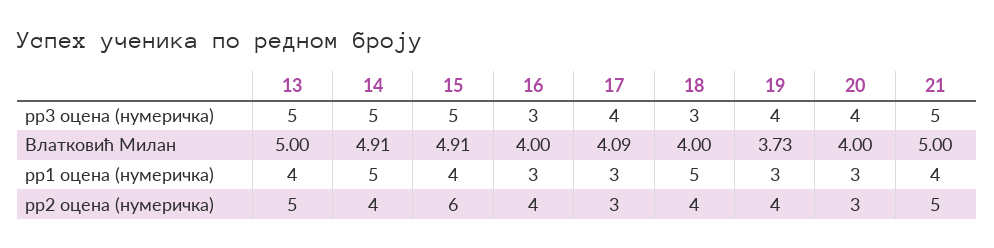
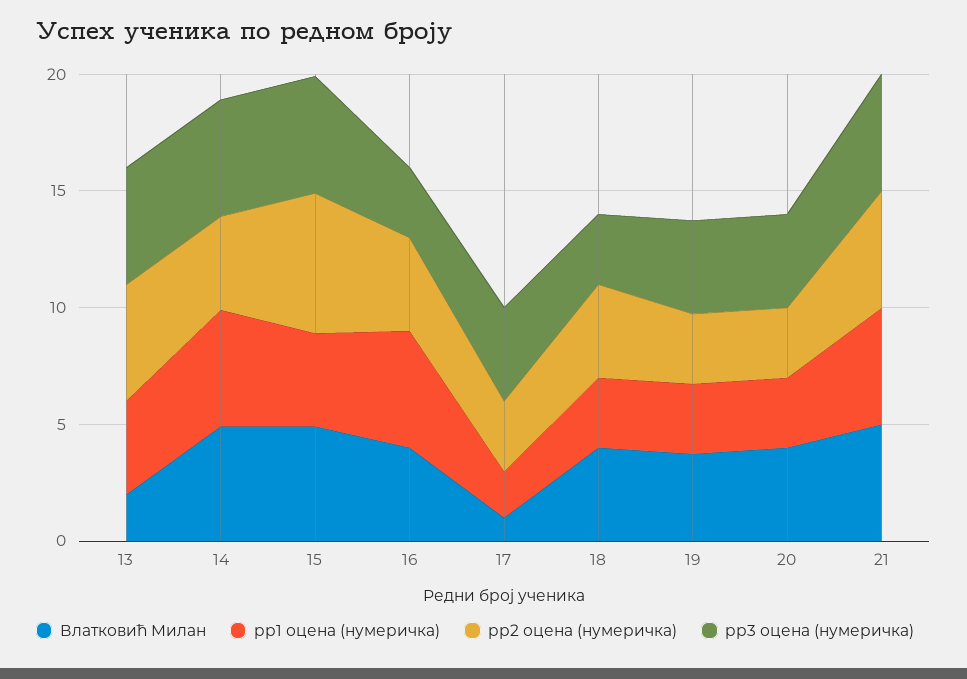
Влатковић Милан, 13: 5 -> 2
Влатковић Милан, 17: 4.09 -> 1
pр1 оцена (нумеричка), 16: 3 -> 5
pр1 оцена (нумеричка), 17: 3 -> 2
pр1 оцена (нумеричка), 18: 5 -> 3
pр1 оцена (нумеричка), 21: 4 -> 5
pр2 оцена (нумеричка), 19: 4 -> 3

